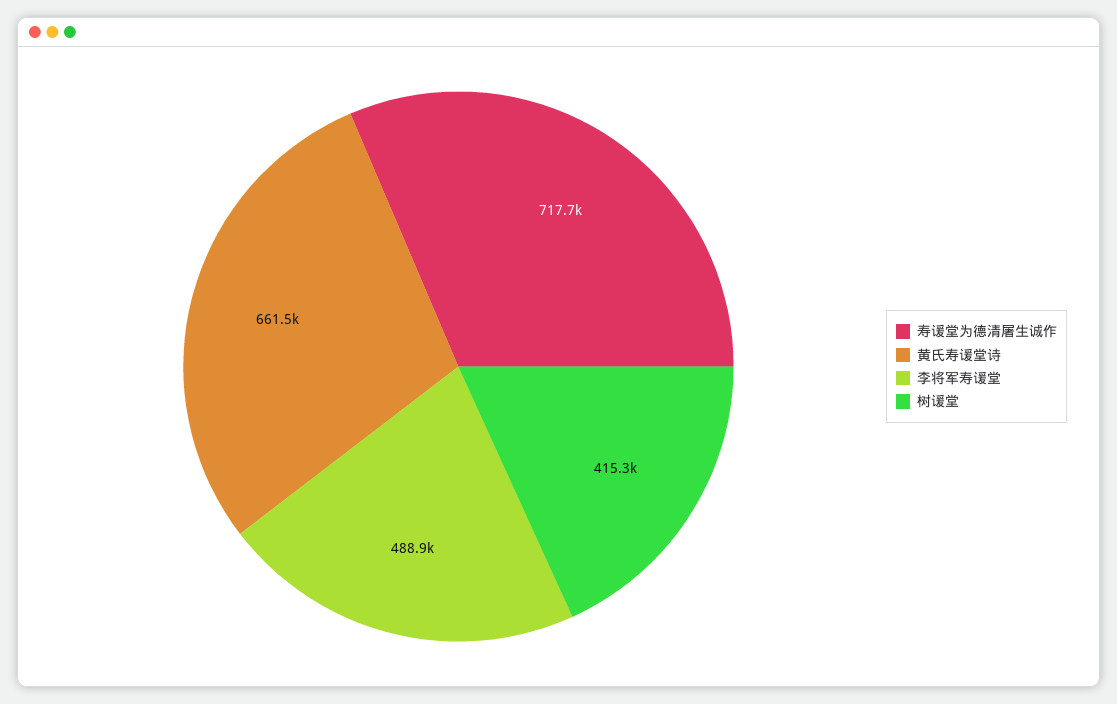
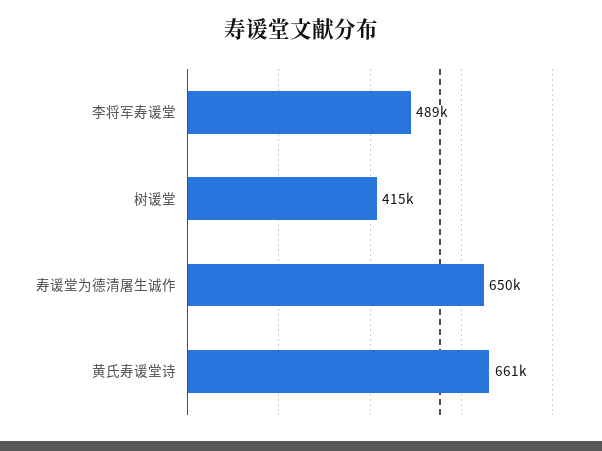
寿谖堂为德清屠生诚作: 717700 -> 650000

